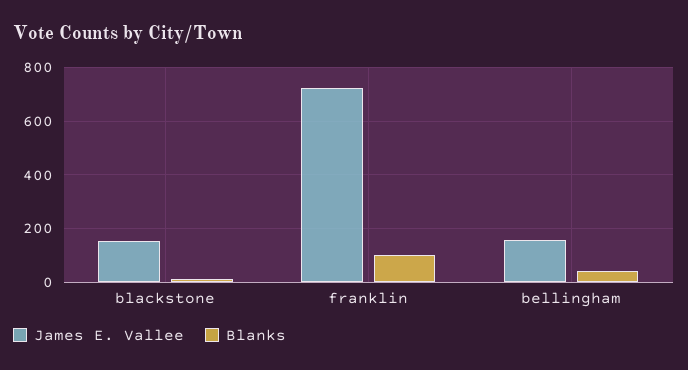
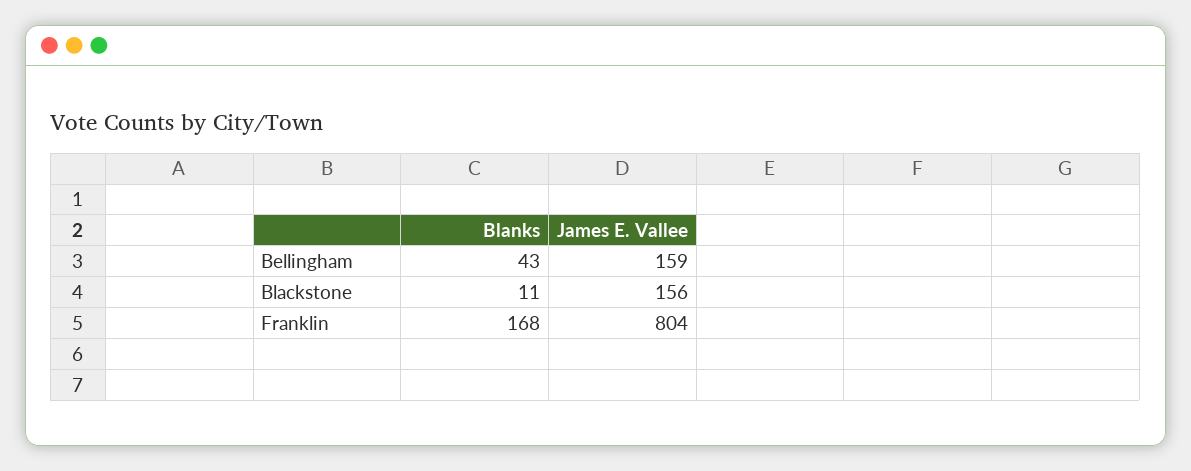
James E. Vallee, franklin: 725 -> 804
Blanks, franklin: 100 -> 168

